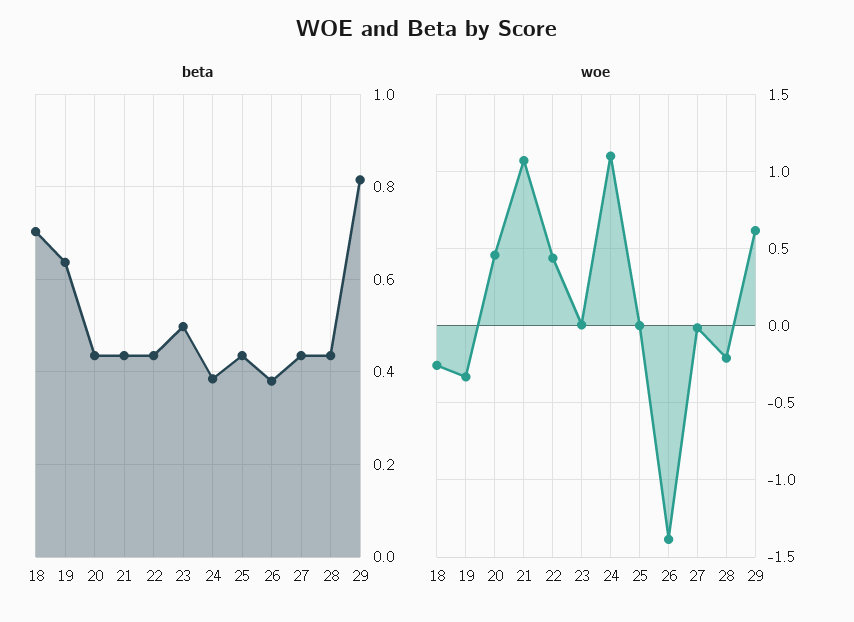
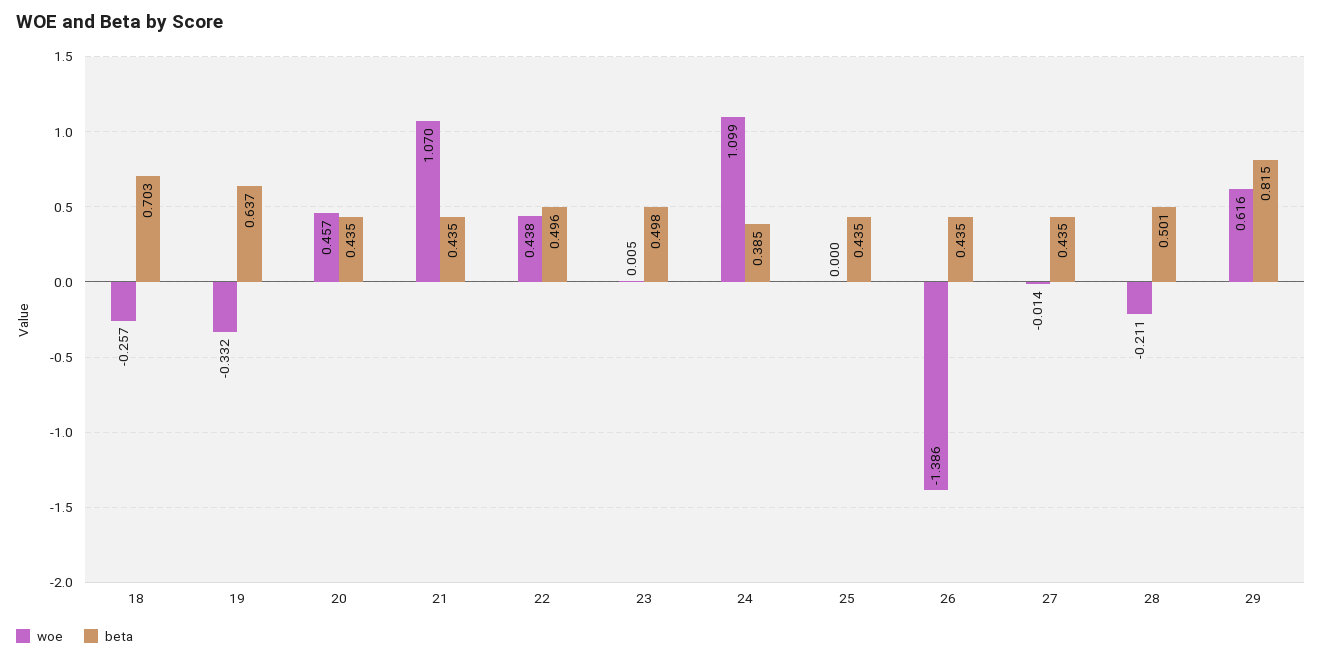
beta, 22: 0.44 -> 0.496
beta, 26: 0.38 -> 0.435
beta, 28: 0.44 -> 0.501

